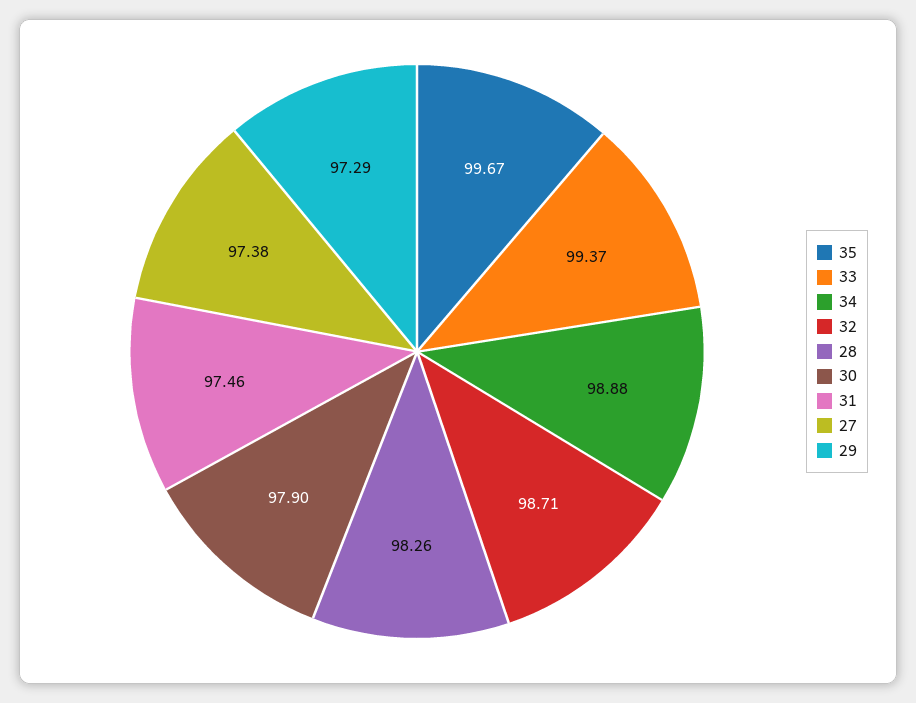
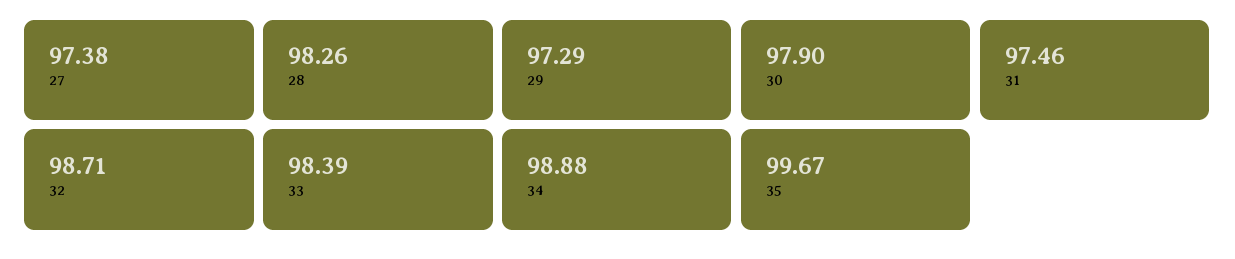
33: 99.37 -> 98.39

